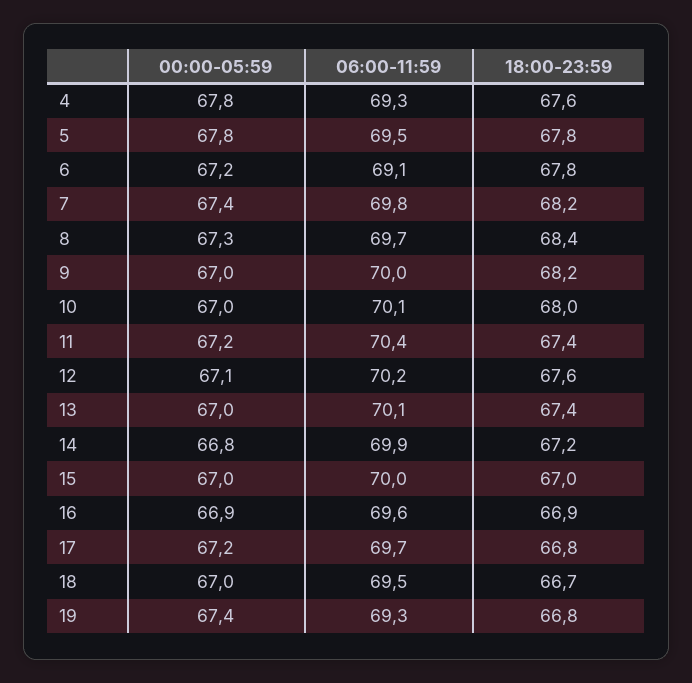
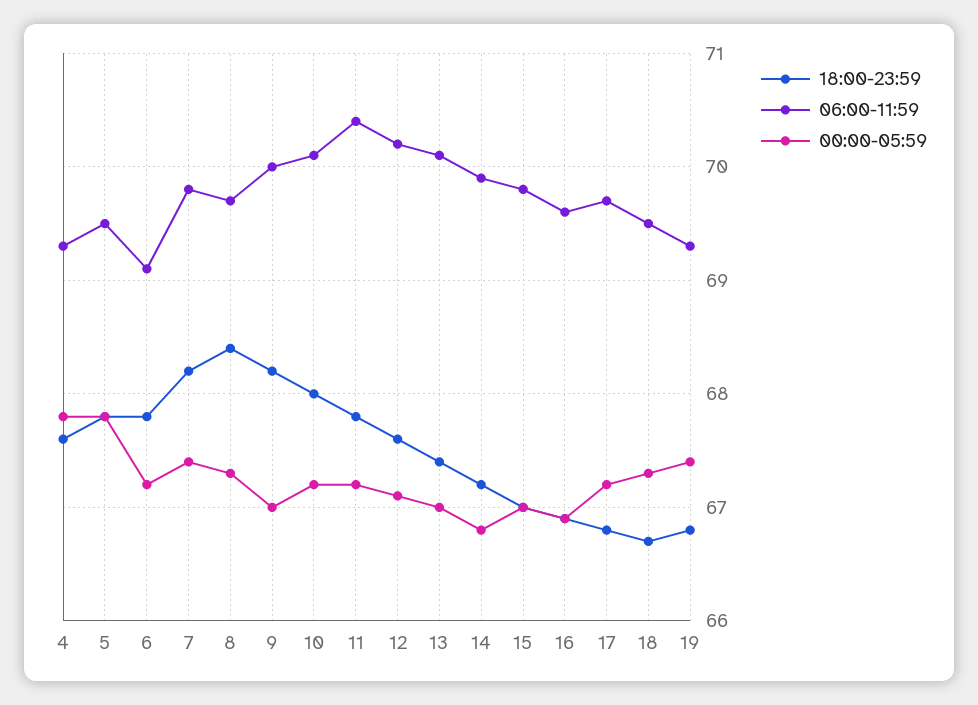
00:00-05:59, 10: 67 -> 67.2
18:00-23:59, 11: 67.4 -> 67.8
06:00-11:59, 15: 70 -> 69.8
00:00-05:59, 18: 67 -> 67.3

